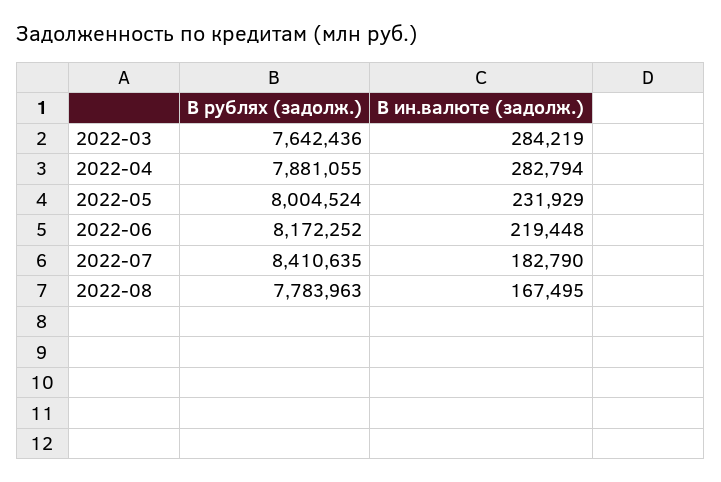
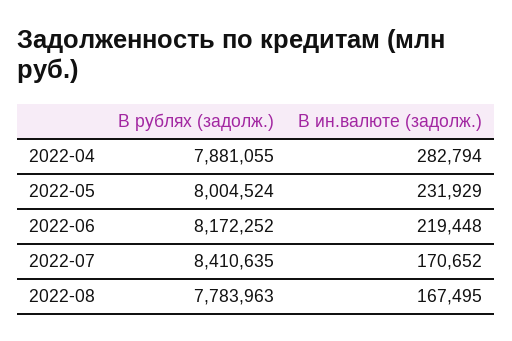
В рублях (задолж.), 2022-03: 7642436 -> none
В ин.валюте (задолж.), 2022-03: 284219 -> none
В ин.валюте (задолж.), 2022-07: 182790 -> 170652

